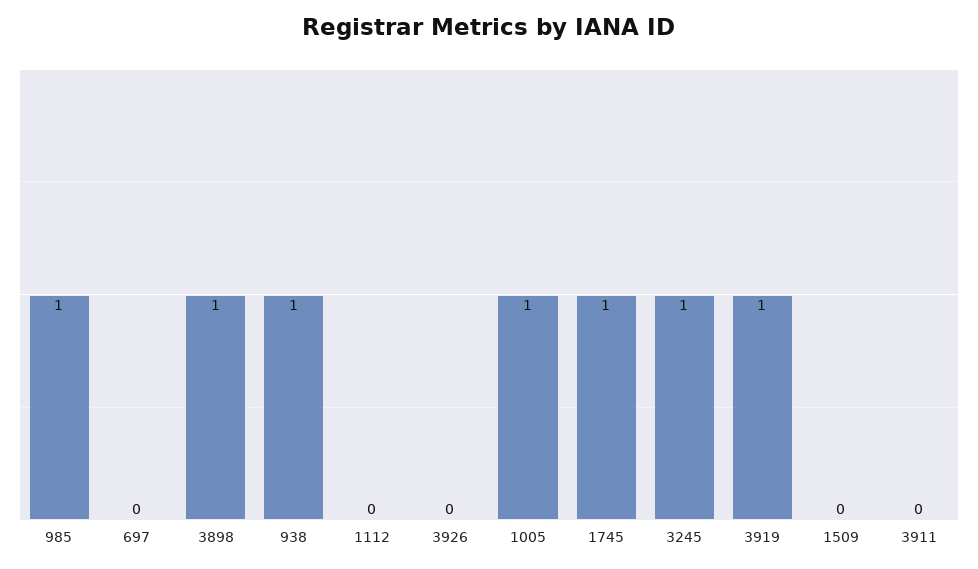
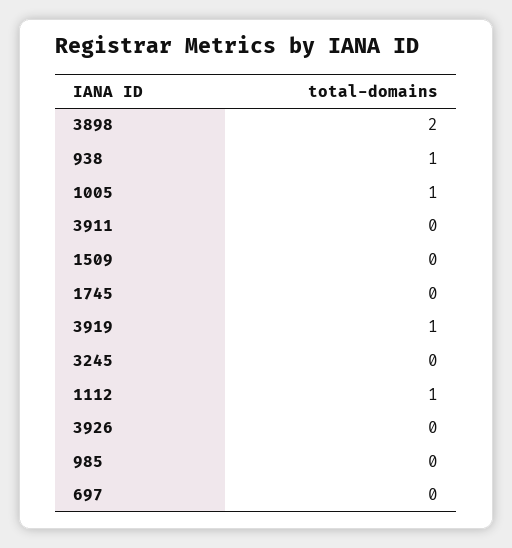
985: 1 -> 0
3898: 1 -> 2
1112: 0 -> 1
1745: 1 -> 0
3245: 1 -> 0

